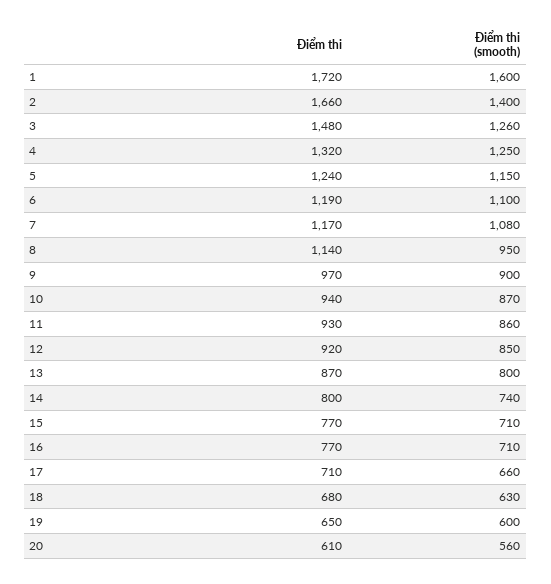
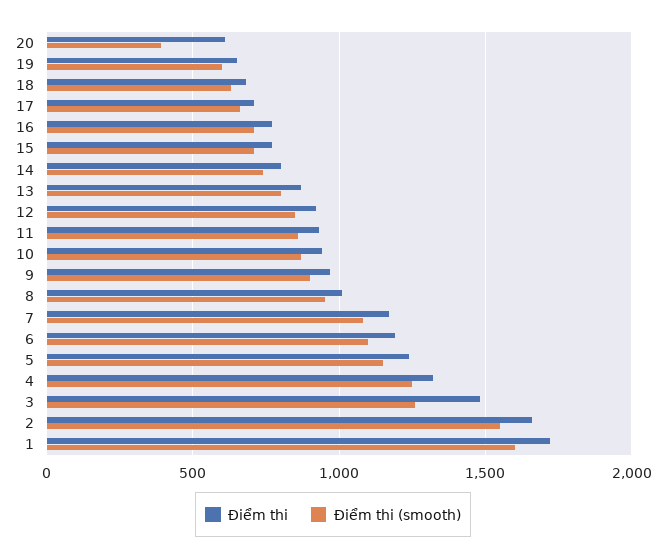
Điểm thi (smooth), 2: 1400 -> 1550
Điểm thi, 8: 1140 -> 1000
Điểm thi (smooth), 20: 560 -> 400

